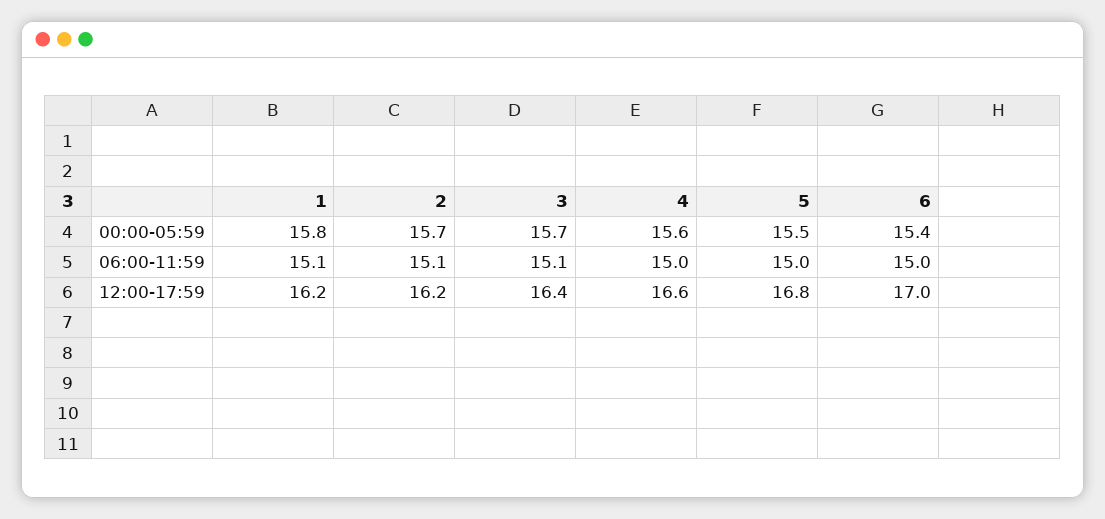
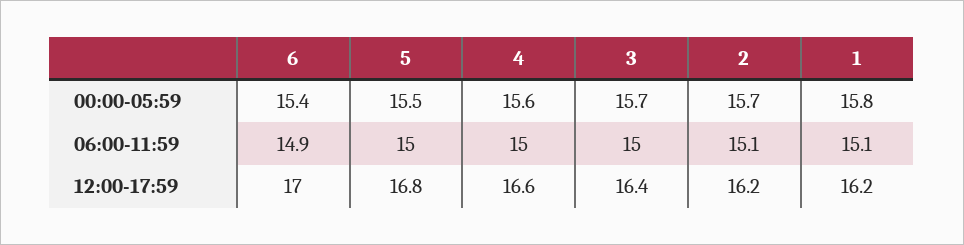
3, 06:00-11:59: 15.1 -> 15
6, 06:00-11:59: 15 -> 14.9

